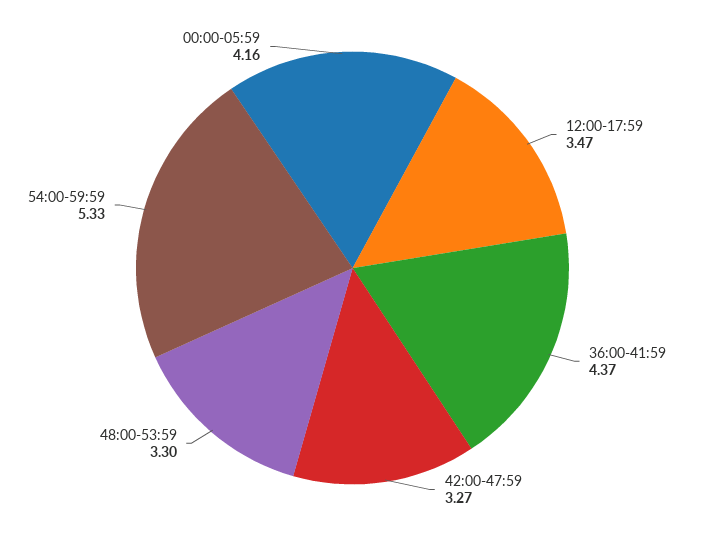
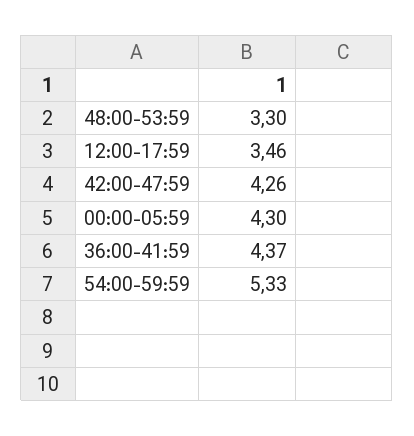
12:00-17:59: 3.47 -> 3.46
42:00-47:59: 3.27 -> 4.26
00:00-05:59: 4.16 -> 4.3

